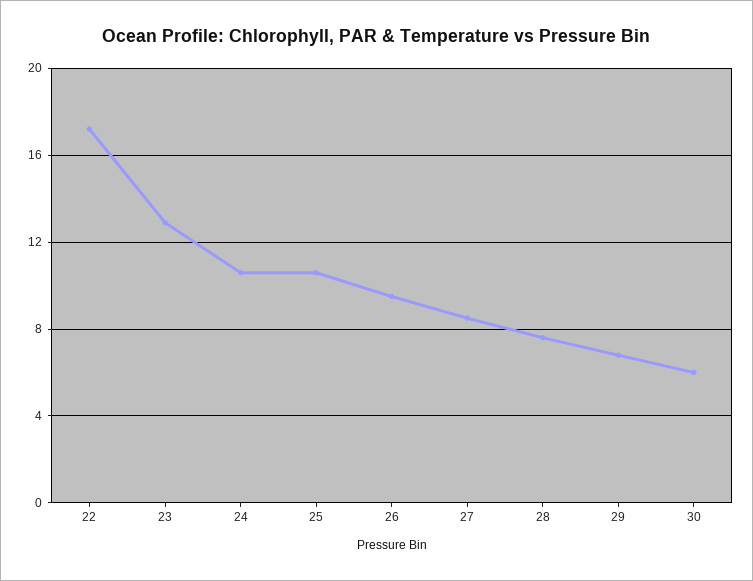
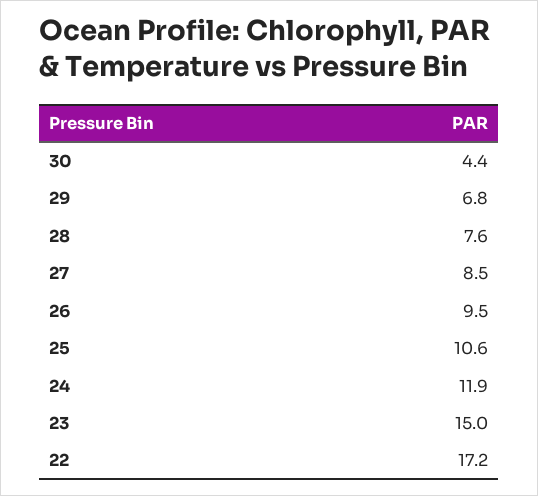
23: 13 -> 15
24: 10.5 -> 11.9
30: 6 -> 4.4

